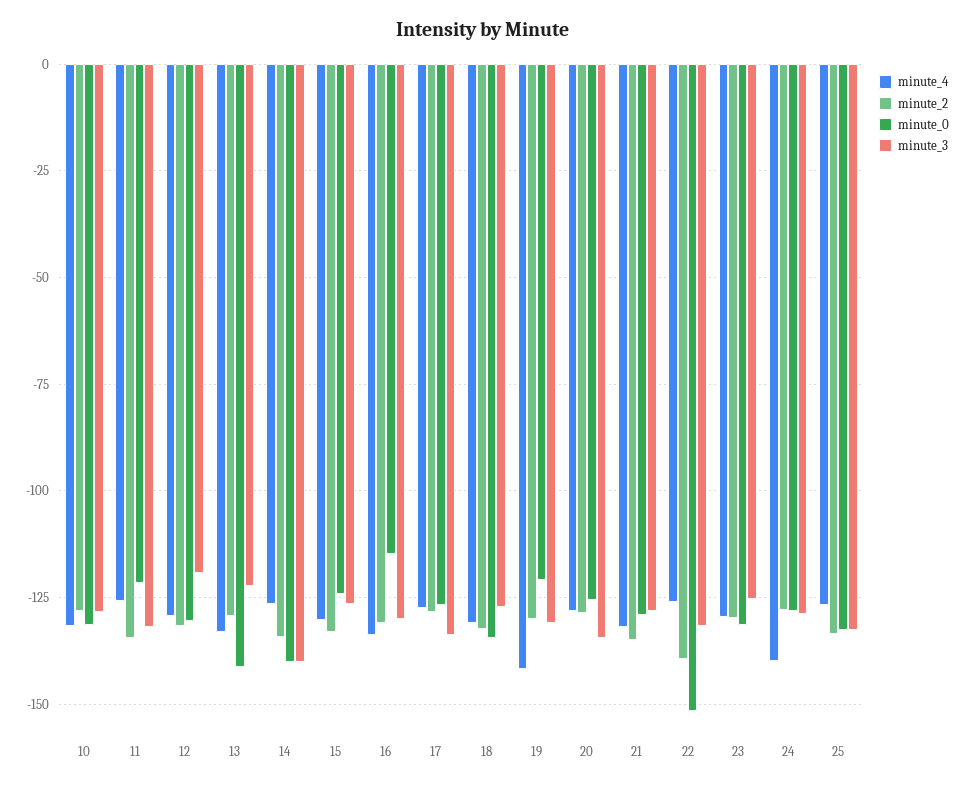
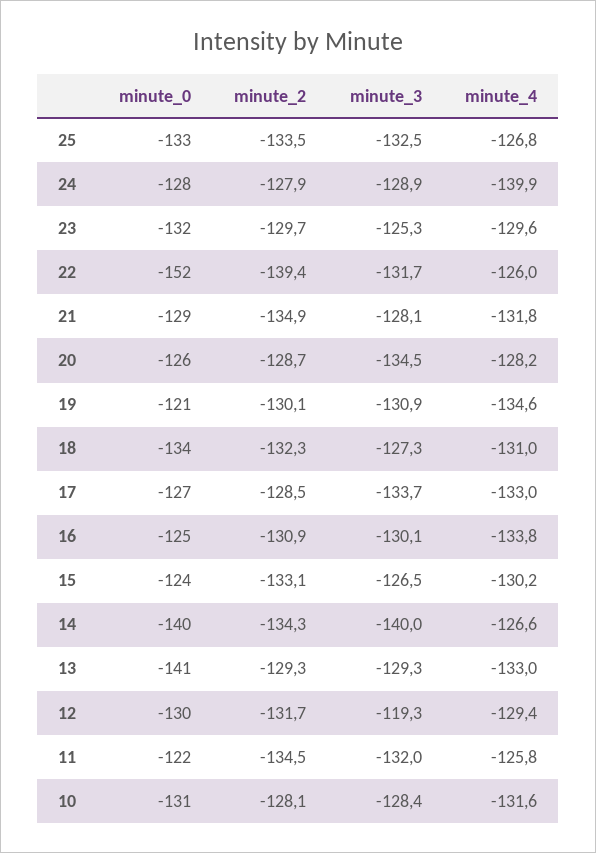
minute_3, 13: -122.5 -> -129.3
minute_0, 16: -115 -> -125
minute_4, 17: -127.5 -> -133
minute_4, 19: -142.5 -> -134.6

